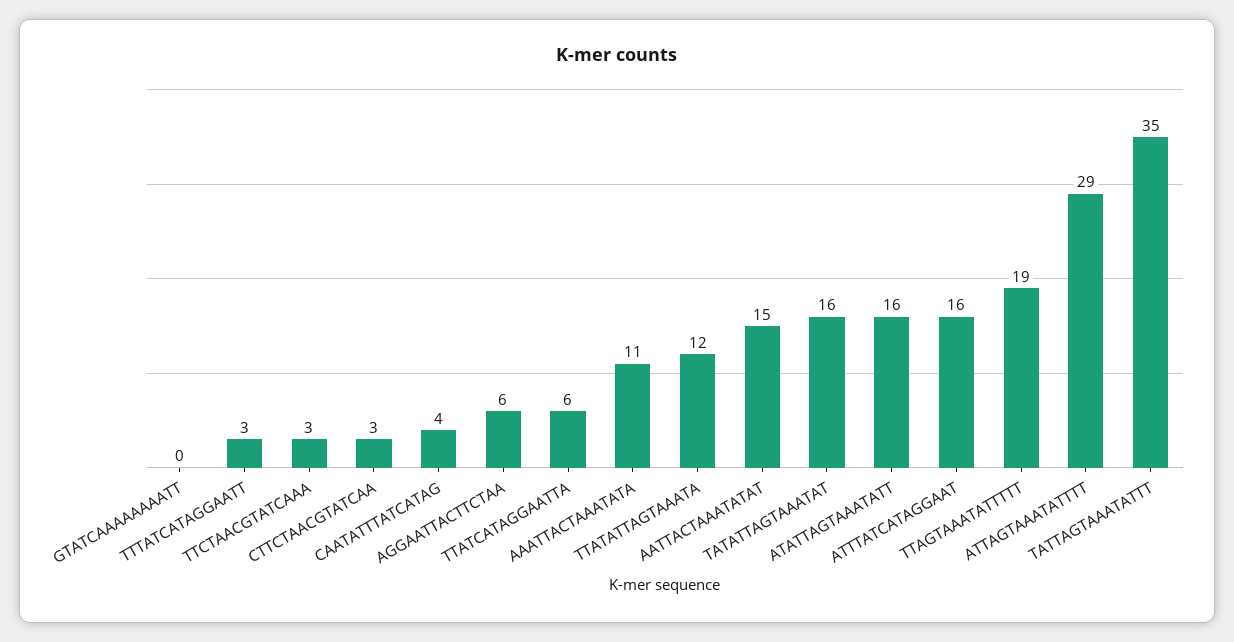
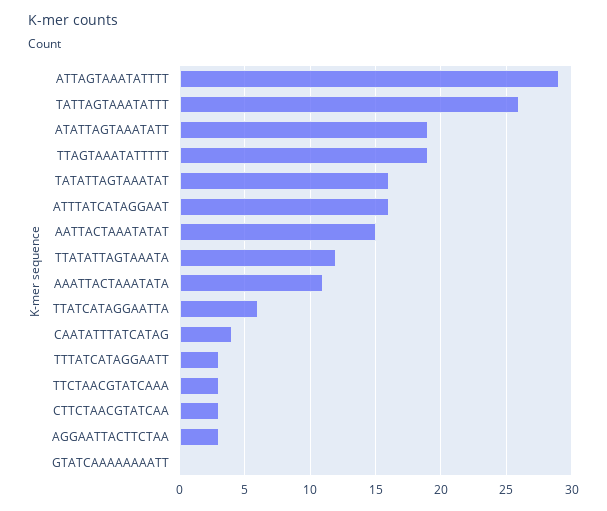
AGGAATTACTTCTAA: 6 -> 3
ATATTAGTAAATATT: 16 -> 19
TATTAGTAAATATTT: 35 -> 26

